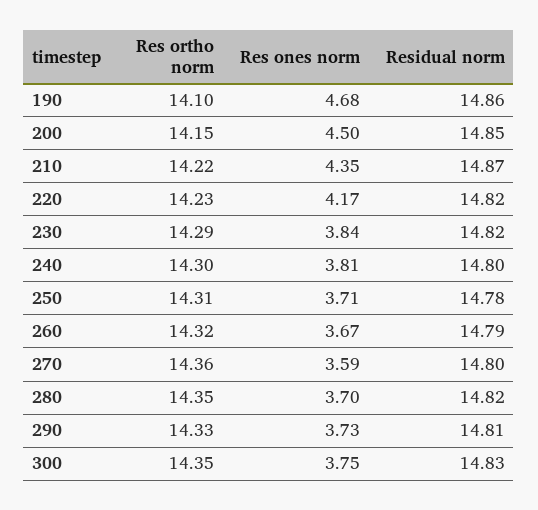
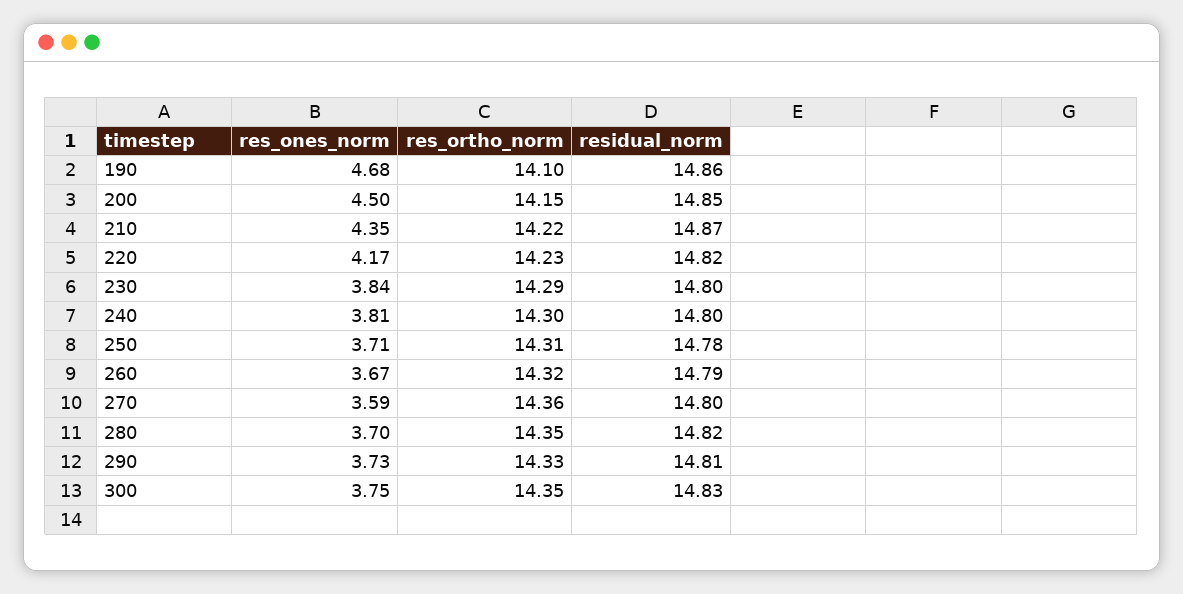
Residual norm, 230: 14.82 -> 14.8

